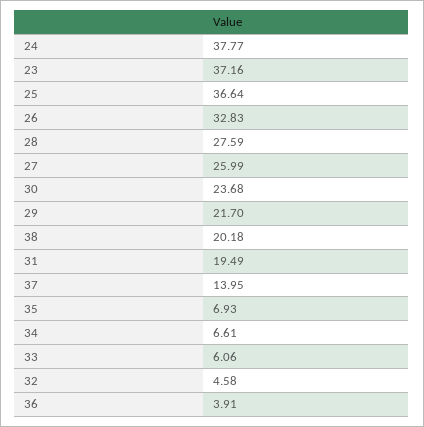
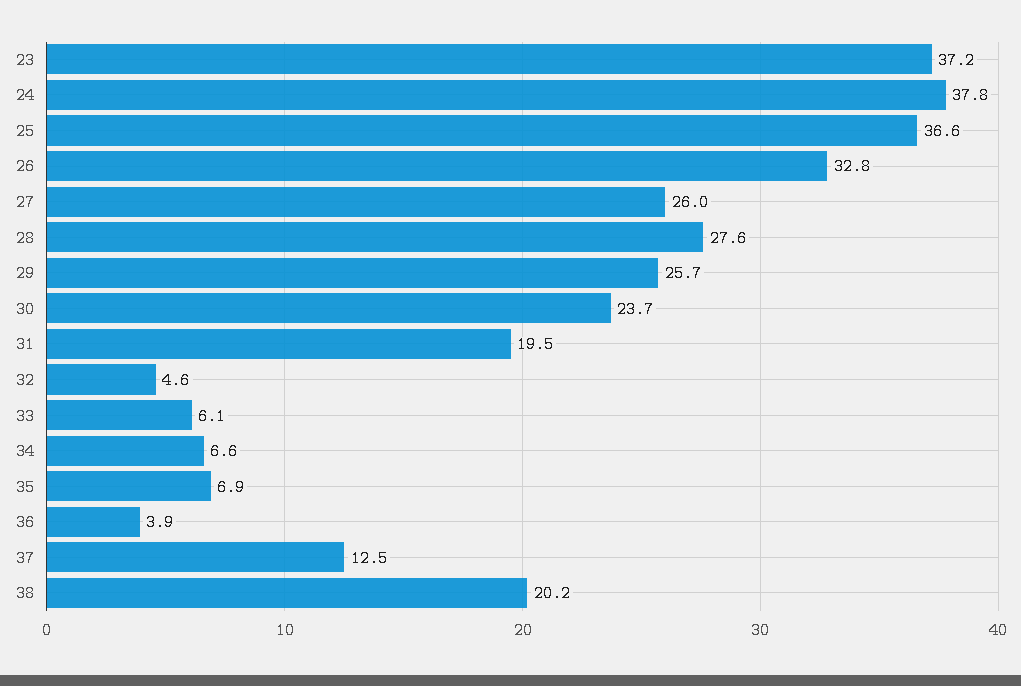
29: 21.7 -> 25.7
37: 13.95 -> 12.5

